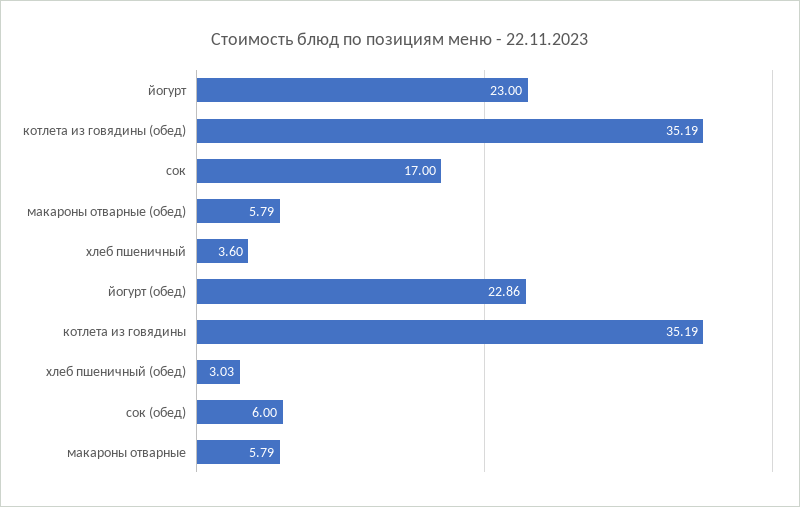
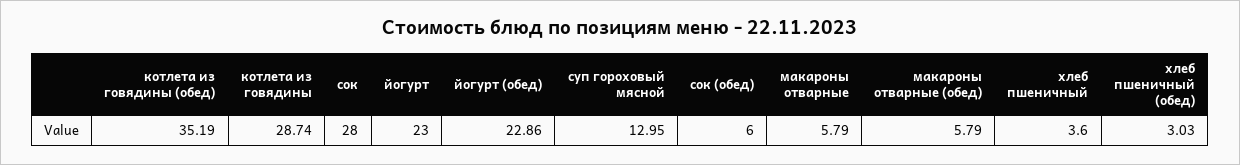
сок: 17 -> 28
котлета из говядины: 35.19 -> 28.74
суп гороховый мясной: none -> 12.95

